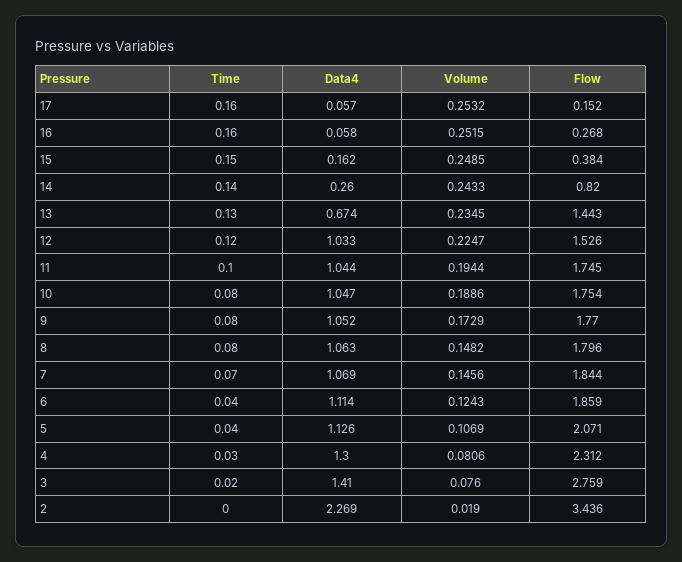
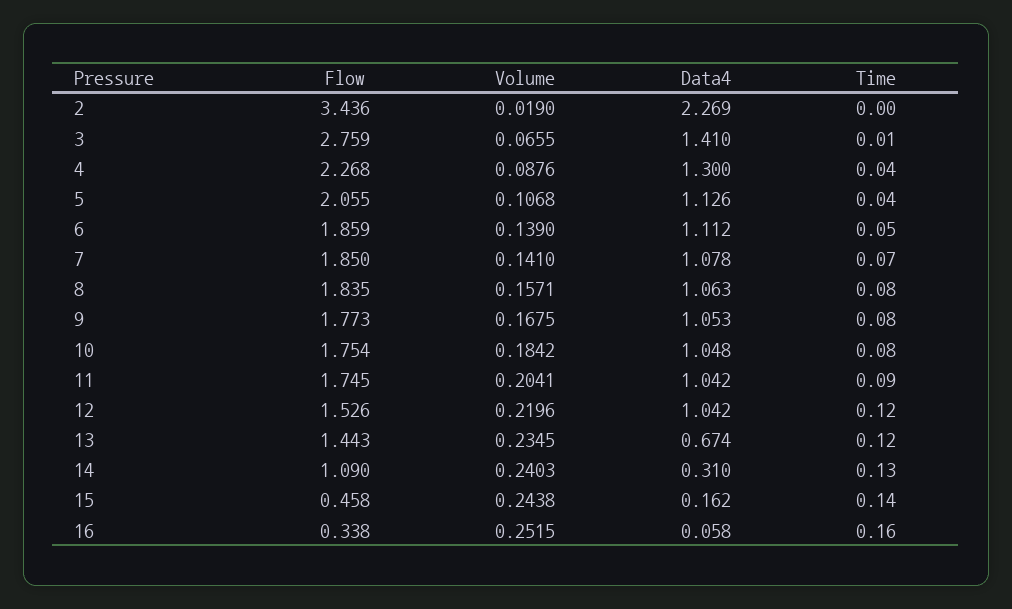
Time, 17: 0.16 -> none
Data4, 17: 0.057 -> none
Volume, 17: 0.2532 -> none
Flow, 17: 0.152 -> none
Flow, 16: 0.268 -> 0.338
Time, 15: 0.15 -> 0.14
Volume, 15: 0.2485 -> 0.2438
Flow, 15: 0.384 -> 0.458
Time, 14: 0.14 -> 0.13
Data4, 14: 0.26 -> 0.31
Volume, 14: 0.2433 -> 0.2403
Flow, 14: 0.82 -> 1.09
Time, 13: 0.13 -> 0.12
Data4, 12: 1.033 -> 1.042
Volume, 12: 0.2247 -> 0.2196
Time, 11: 0.1 -> 0.09
Data4, 11: 1.044 -> 1.042
Volume, 11: 0.1944 -> 0.2041
Data4, 10: 1.047 -> 1.048
Volume, 10: 0.1886 -> 0.1842
Data4, 9: 1.052 -> 1.053
Volume, 9: 0.1729 -> 0.1675
Flow, 9: 1.77 -> 1.773
Volume, 8: 0.1482 -> 0.1571
Flow, 8: 1.796 -> 1.835
Data4, 7: 1.069 -> 1.078
Volume, 7: 0.1456 -> 0.141
Flow, 7: 1.844 -> 1.85
Time, 6: 0.04 -> 0.05
Data4, 6: 1.114 -> 1.112
Volume, 6: 0.1243 -> 0.139
Volume, 5: 0.1069 -> 0.1068
Flow, 5: 2.071 -> 2.055
Time, 4: 0.03 -> 0.04
Volume, 4: 0.0806 -> 0.0876
Flow, 4: 2.312 -> 2.268
Time, 3: 0.02 -> 0.01
Volume, 3: 0.076 -> 0.0655

